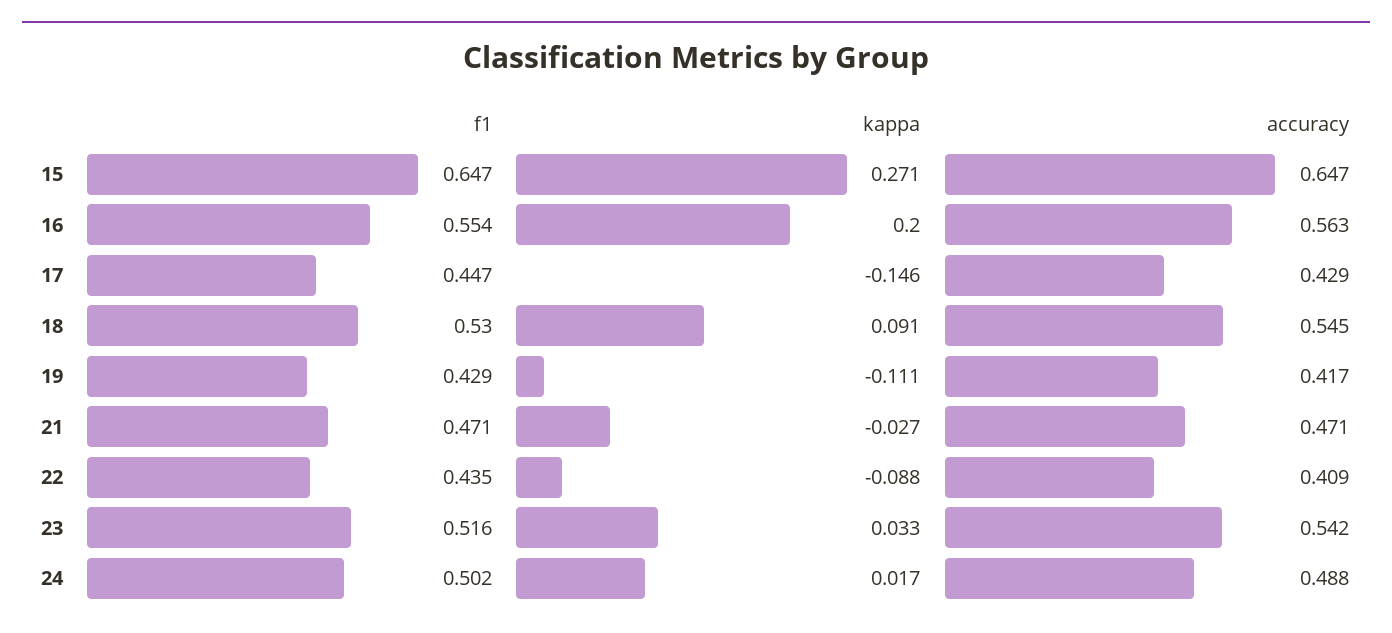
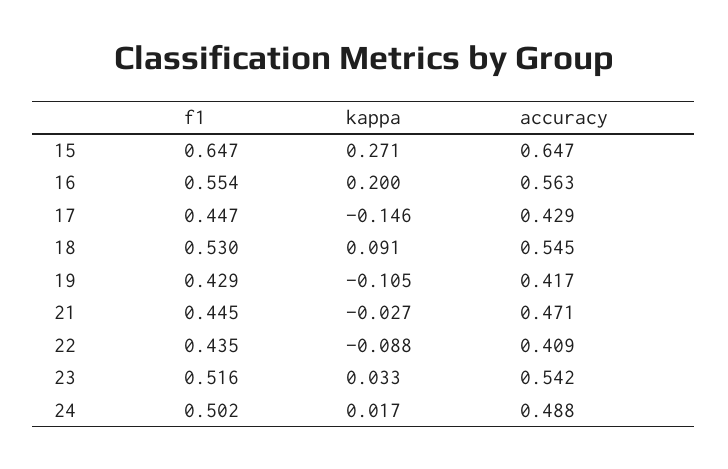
kappa, 19: -0.111 -> -0.105
f1, 21: 0.471 -> 0.445

